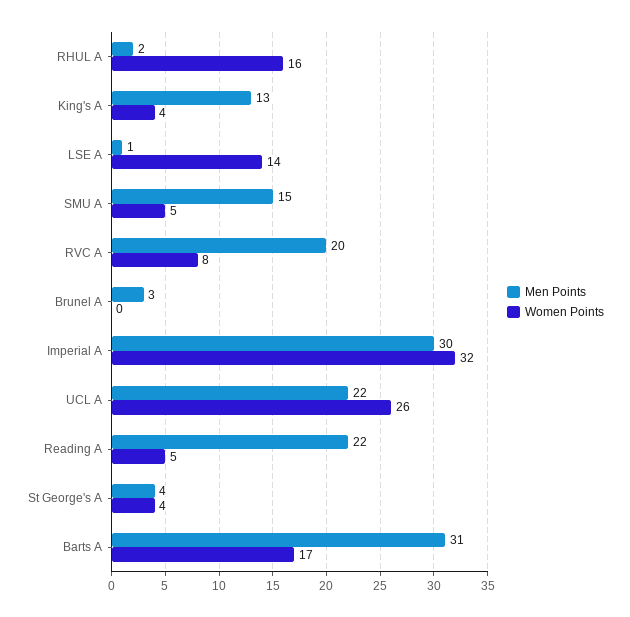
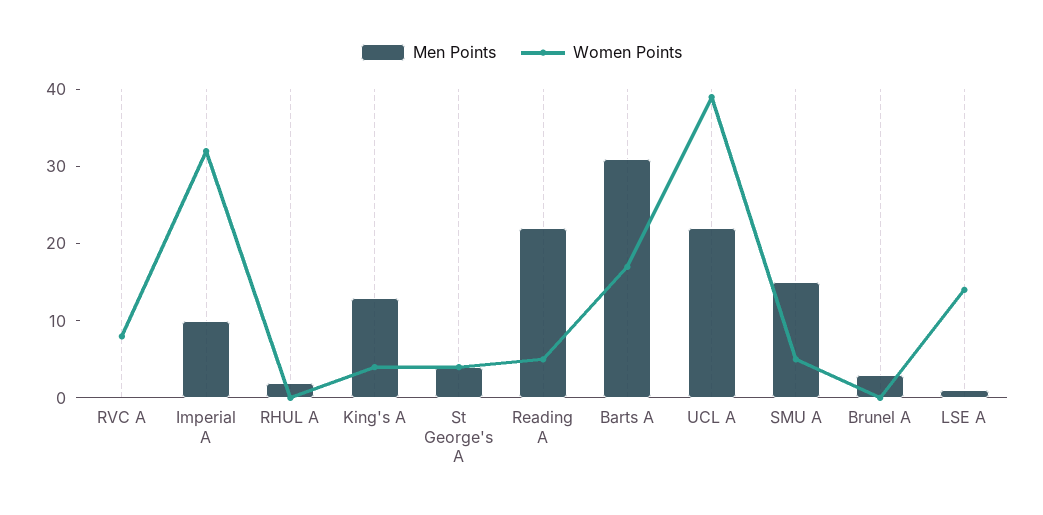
Women Points, RHUL A: 16 -> 0
Men Points, RVC A: 20 -> 0
Men Points, Imperial A: 30 -> 10
Women Points, UCL A: 26 -> 40

